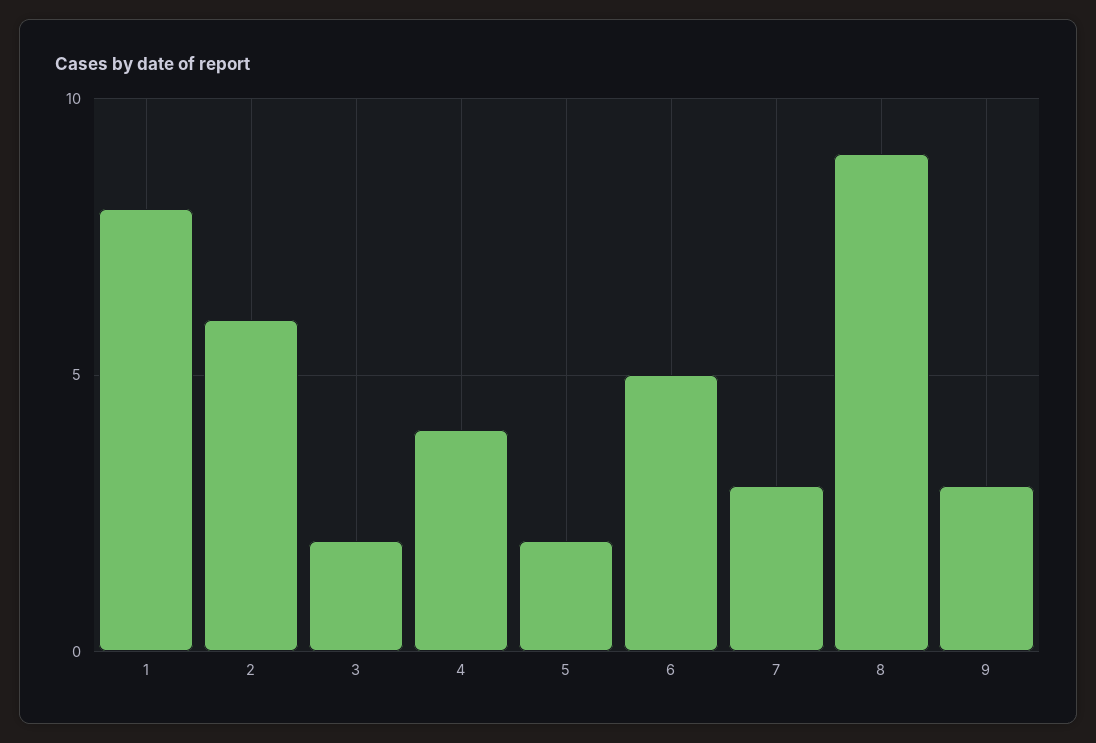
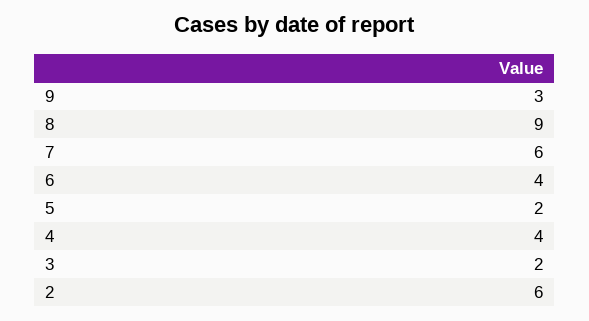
1: 8 -> none
6: 5 -> 4
7: 3 -> 6

